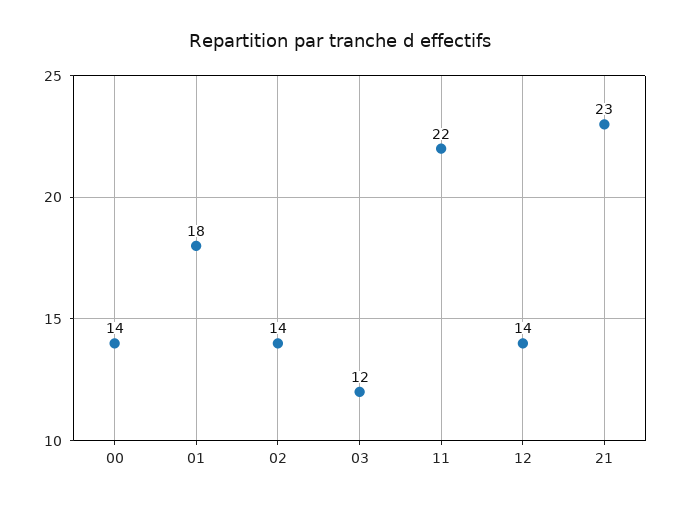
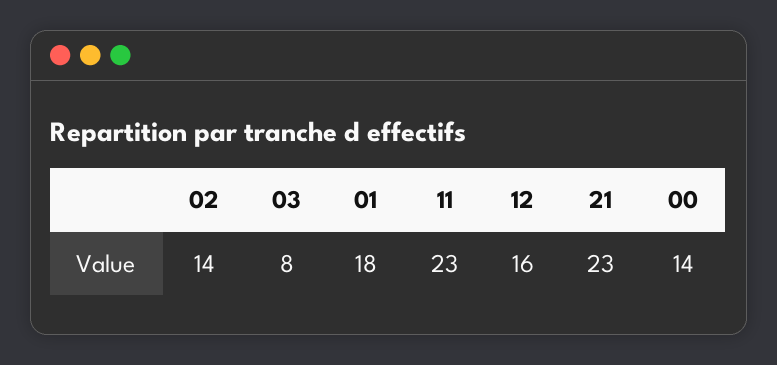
03: 12 -> 8
11: 22 -> 23
12: 14 -> 16

